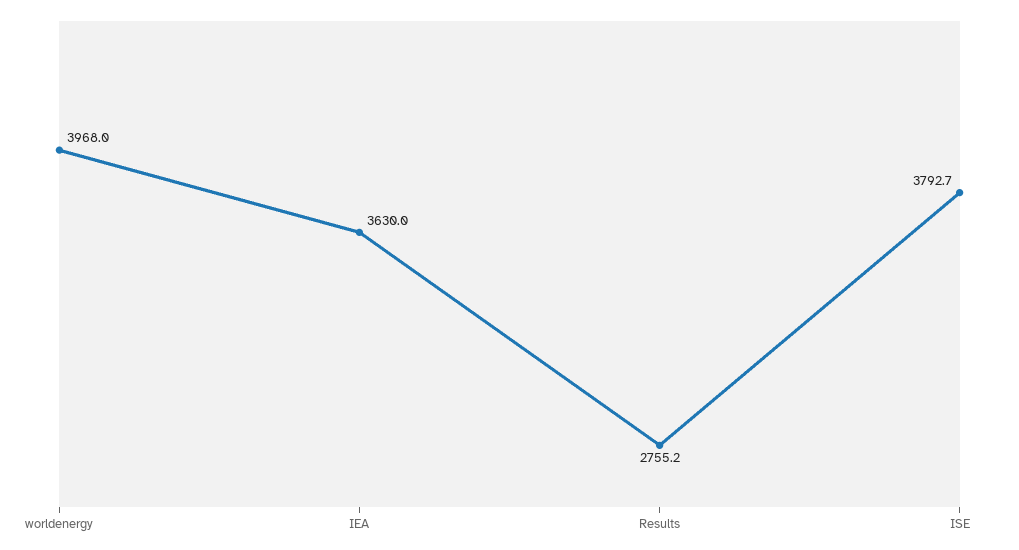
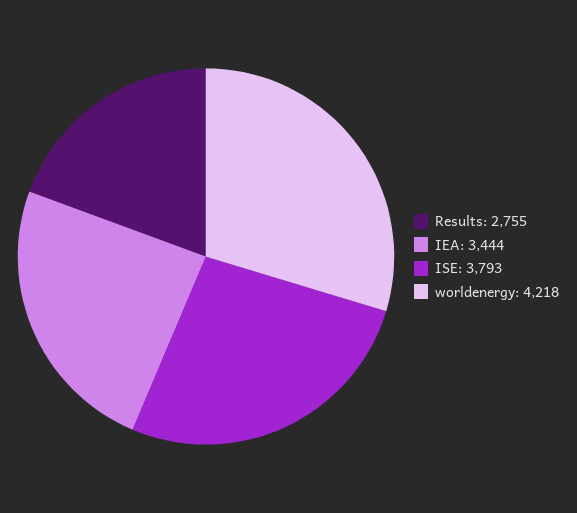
worldenergy: 3968 -> 4218
IEA: 3630 -> 3444

